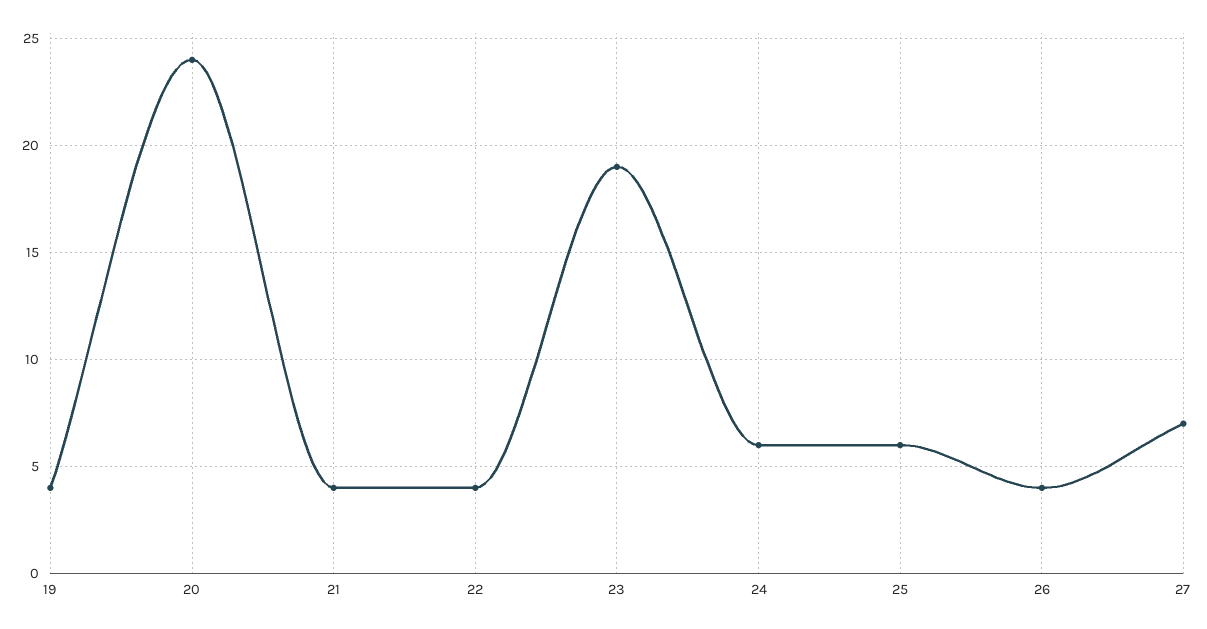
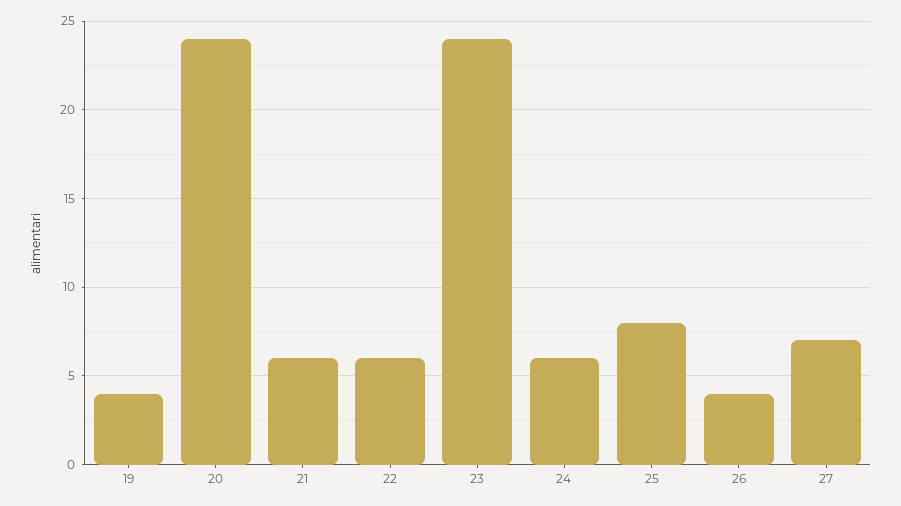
21: 4 -> 6
22: 4 -> 6
23: 19 -> 24
25: 6 -> 8

